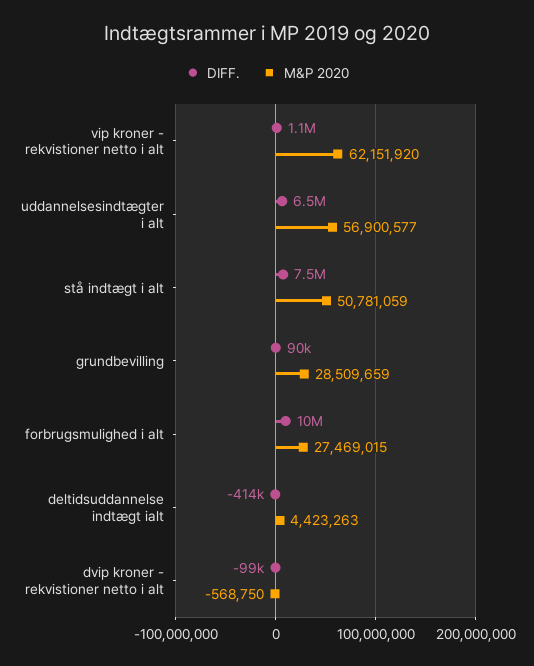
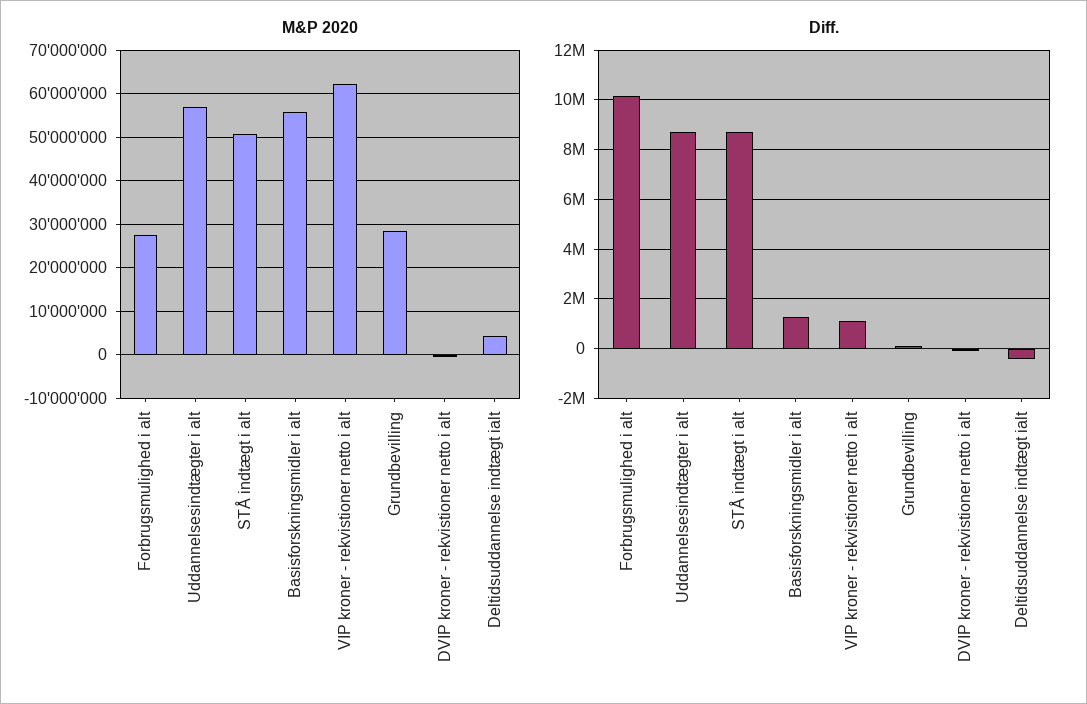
DIFF., uddannelsesindtægter i alt: 6500000 -> 8750000
DIFF., stå indtægt i alt: 7500000 -> 8750000
M&P 2020, Basisforskningsmidler i alt: none -> 56000000
DIFF., Basisforskningsmidler i alt: none -> 1250000

